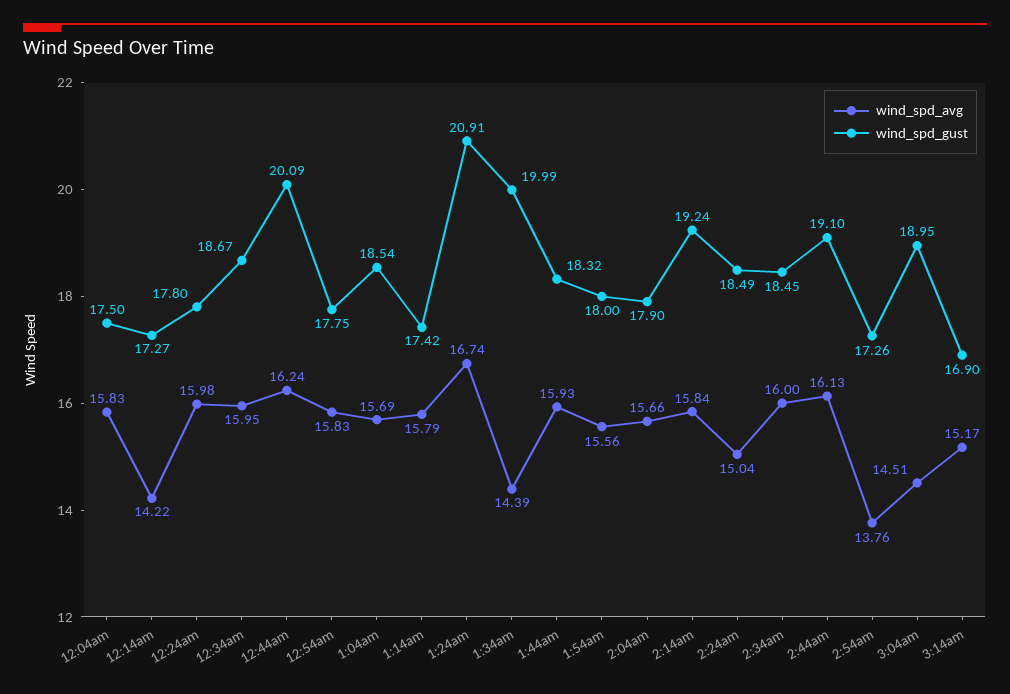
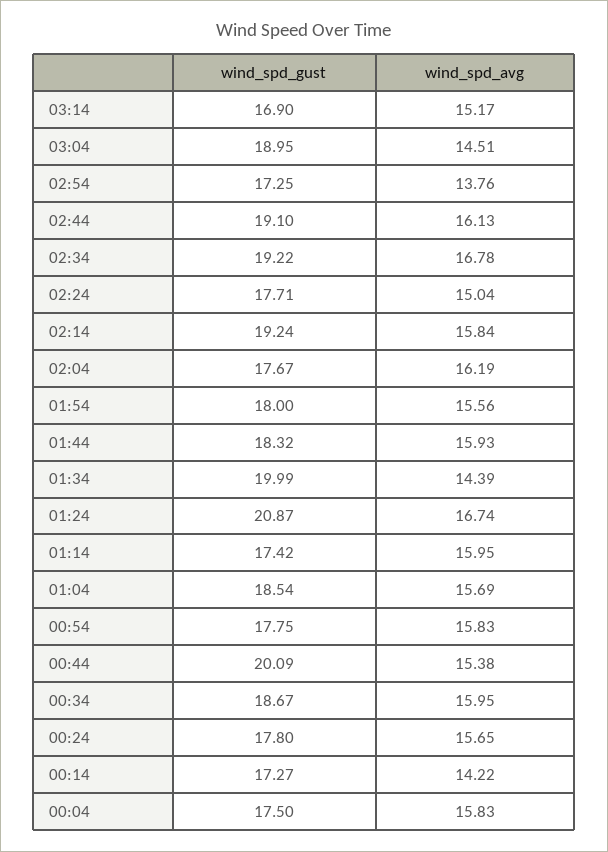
wind_spd_avg, 12:24am: 15.98 -> 15.65
wind_spd_avg, 12:44am: 16.24 -> 15.38
wind_spd_avg, 1:14am: 15.79 -> 15.95
wind_spd_gust, 1:24am: 20.91 -> 20.87
wind_spd_avg, 2:04am: 15.66 -> 16.19
wind_spd_gust, 2:04am: 17.9 -> 17.67
wind_spd_gust, 2:24am: 18.49 -> 17.71
wind_spd_avg, 2:34am: 16 -> 16.78
wind_spd_gust, 2:34am: 18.45 -> 19.22
wind_spd_gust, 2:54am: 17.26 -> 17.25

